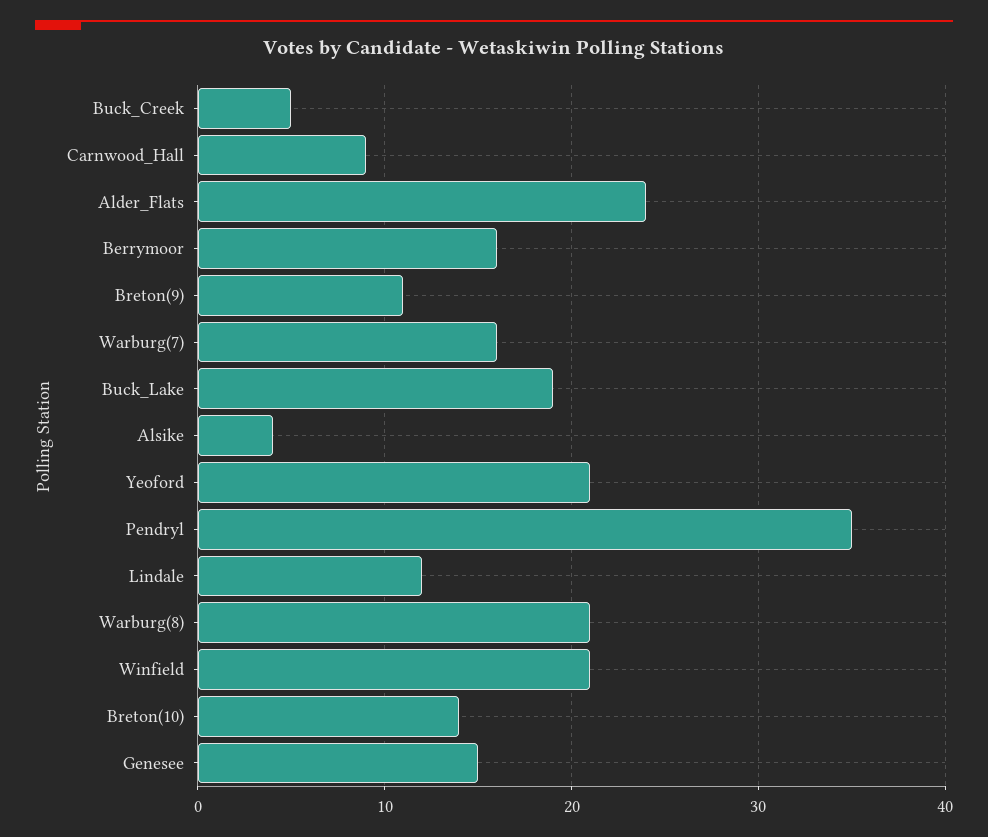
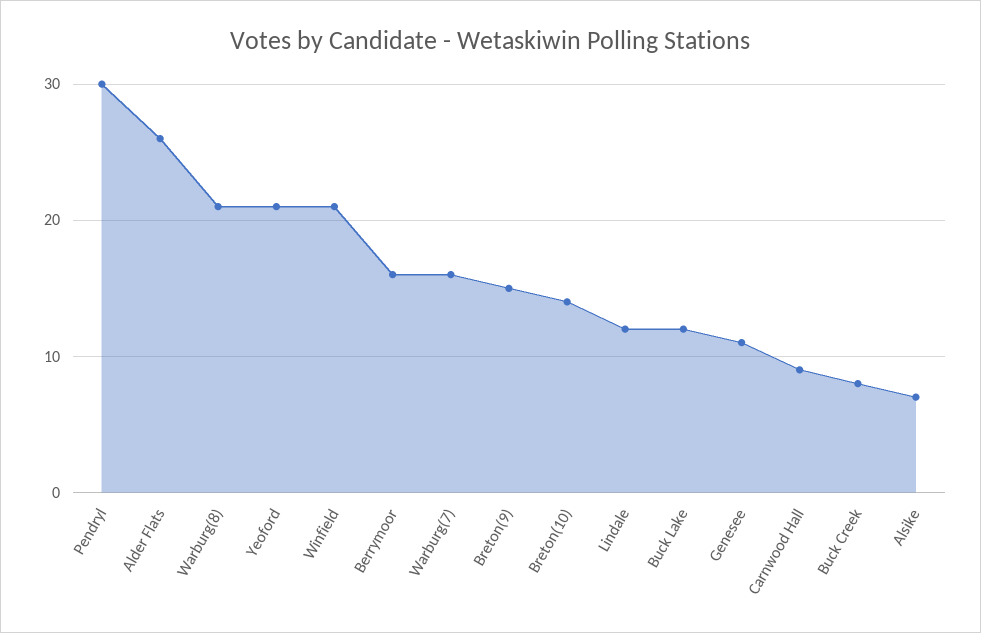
Buck_Creek: 5 -> 8
Alder_Flats: 24 -> 26
Breton(9): 11 -> 15
Buck_Lake: 19 -> 12
Alsike: 4 -> 7
Pendryl: 35 -> 30
Genesee: 15 -> 11

